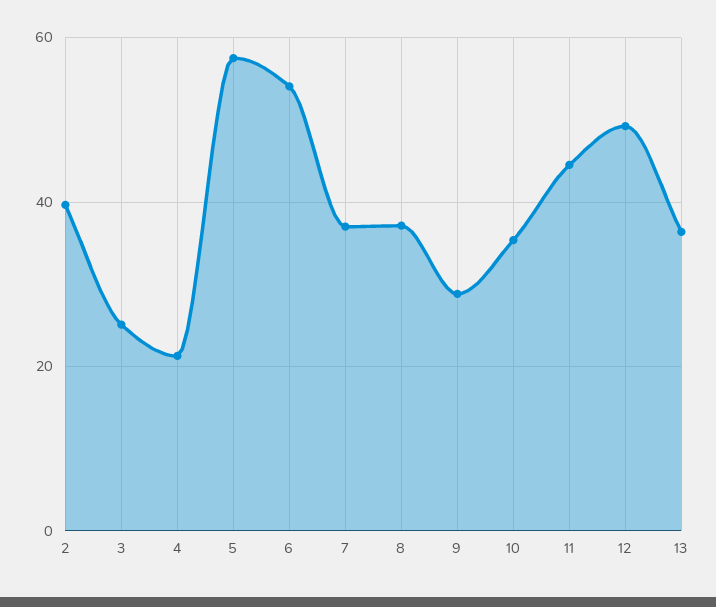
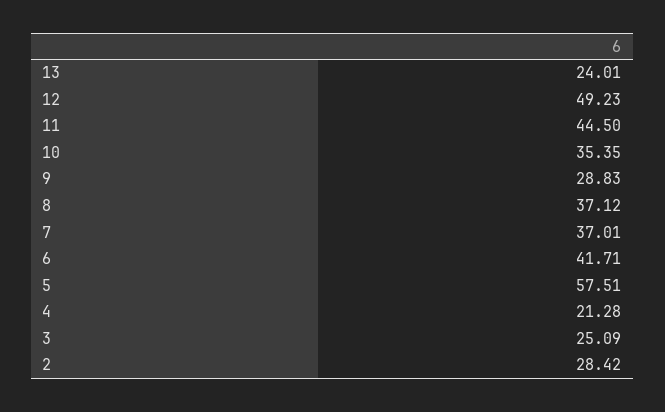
2: 40 -> 28.42
6: 54 -> 41.71
13: 36 -> 24.01

